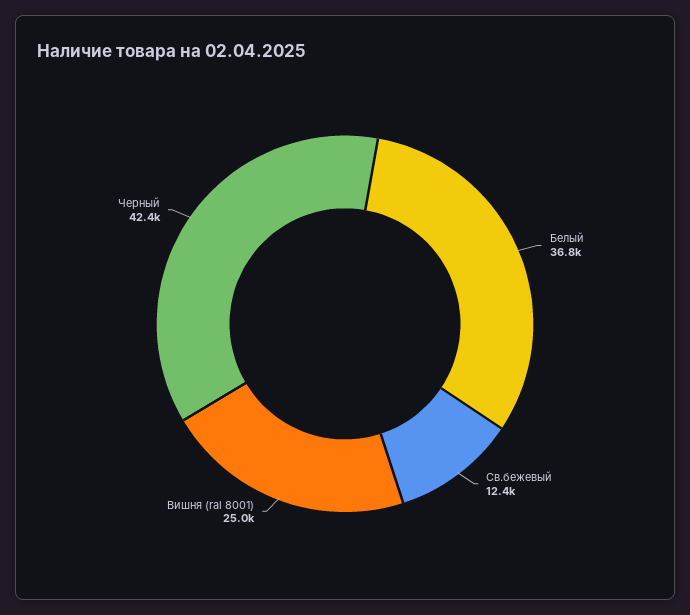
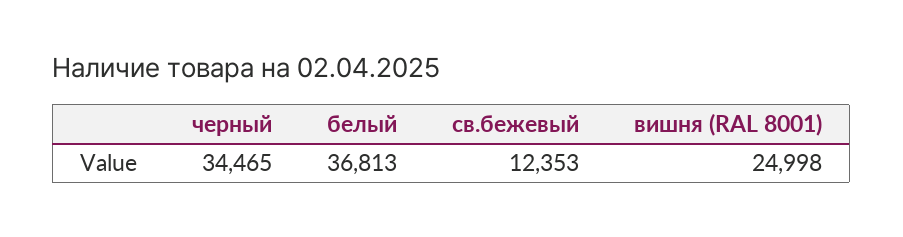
Черный: 42400 -> 34465

